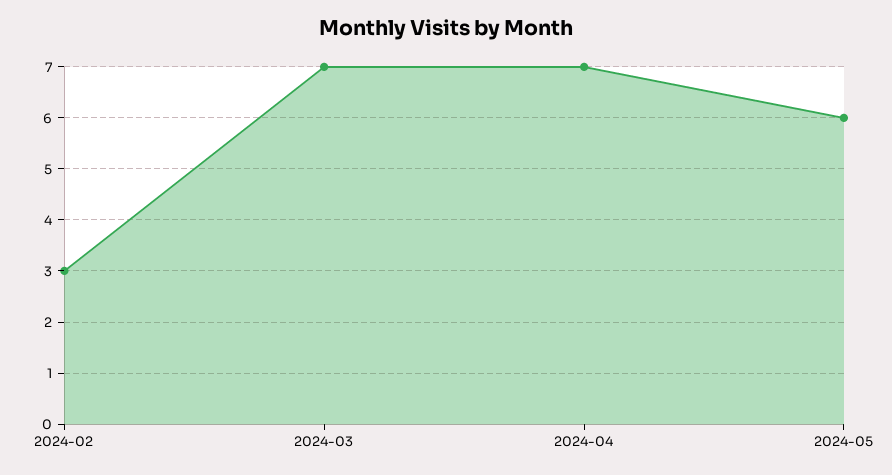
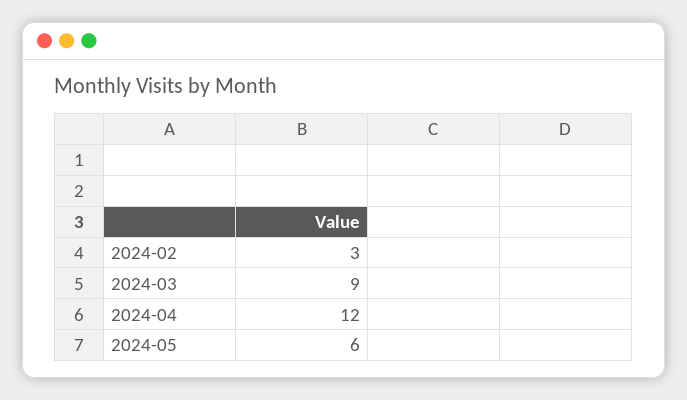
2024-03: 7 -> 9
2024-04: 7 -> 12

